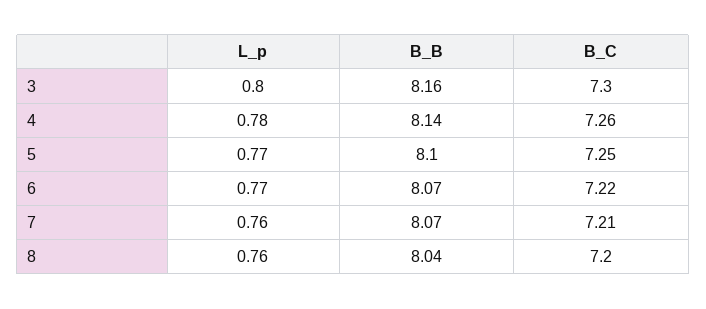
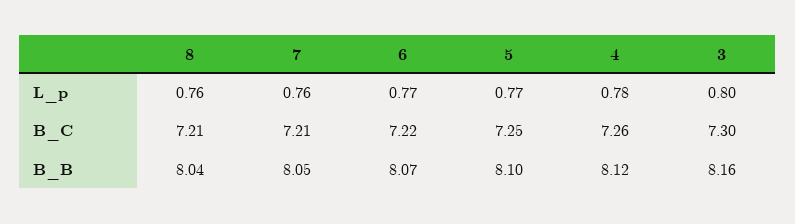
B_B, 4: 8.14 -> 8.12
B_B, 7: 8.07 -> 8.05
B_C, 8: 7.2 -> 7.21

